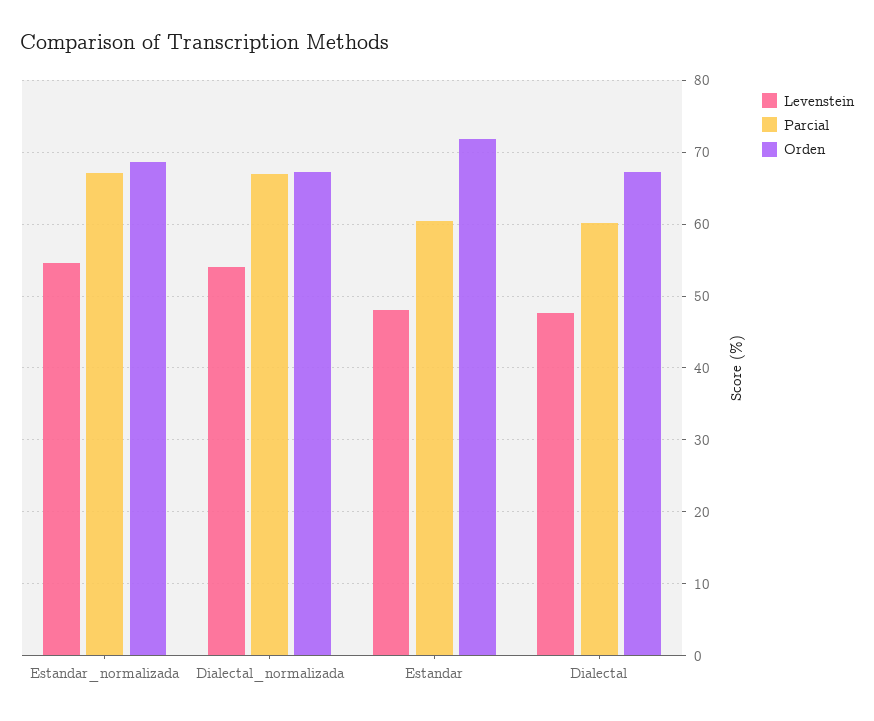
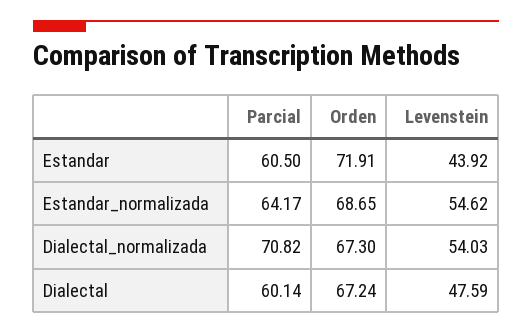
Parcial, Estandar_normalizada: 67 -> 64.17
Parcial, Dialectal_normalizada: 67 -> 70.82
Levenstein, Estandar: 48 -> 43.92

